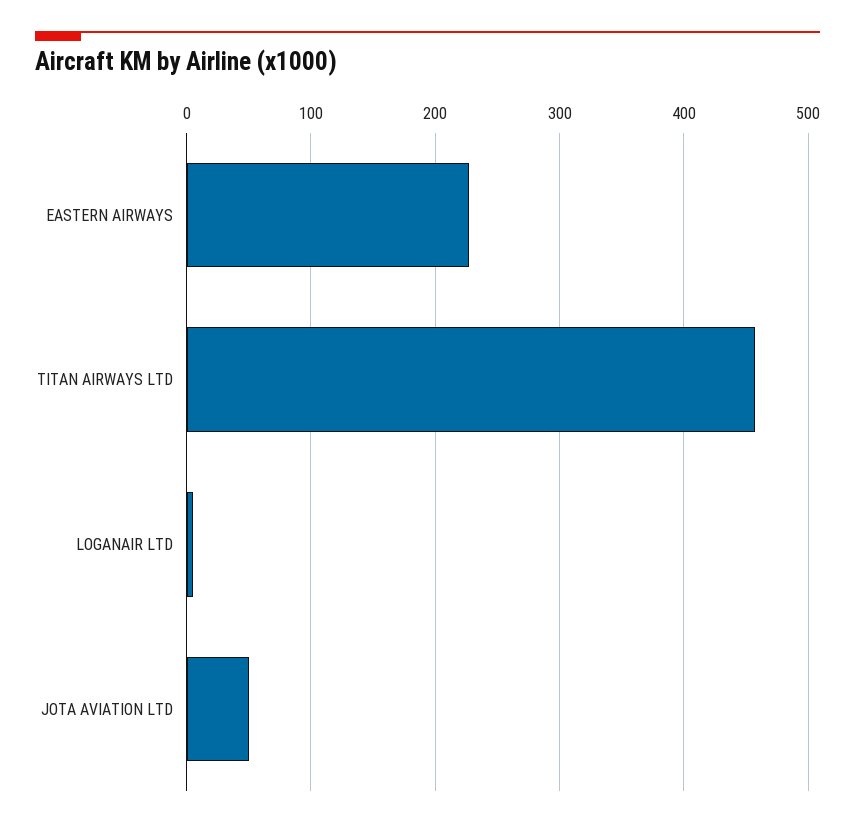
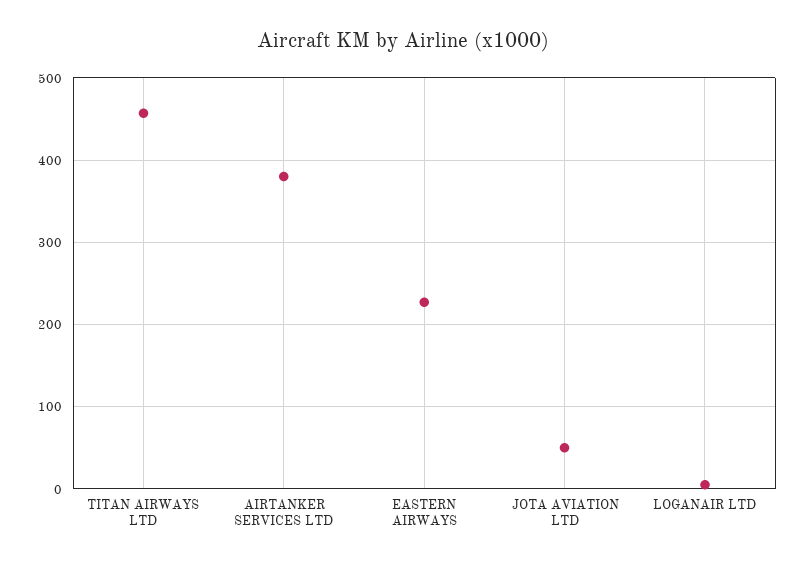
AIRTANKER SERVICES LTD: none -> 380

